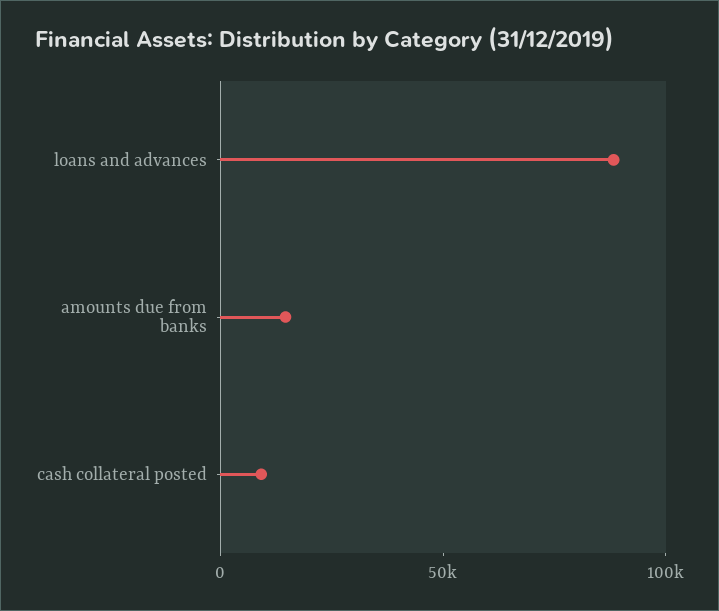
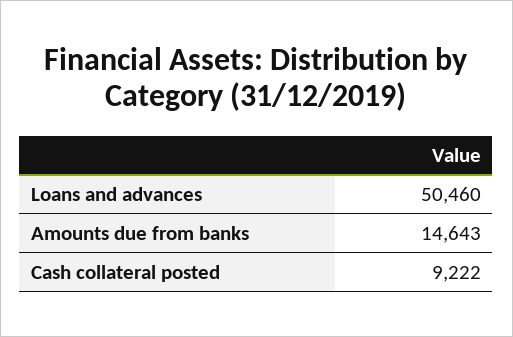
loans and advances: 90000 -> 50460

